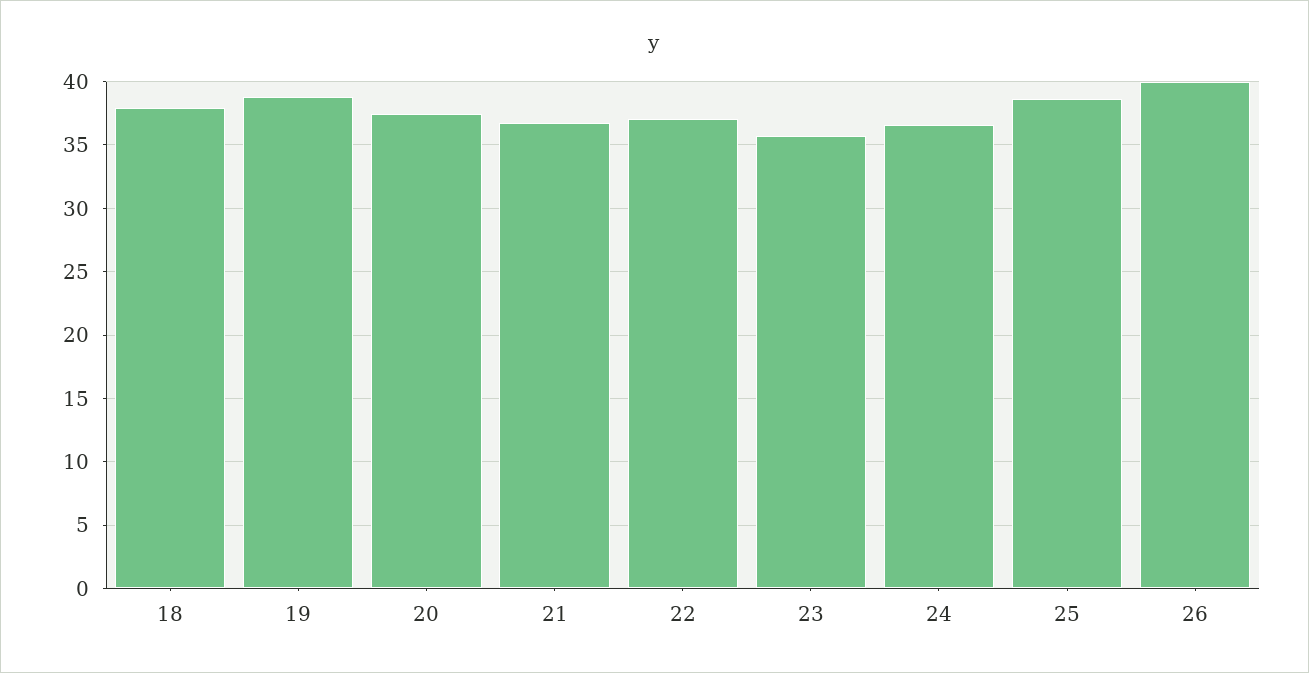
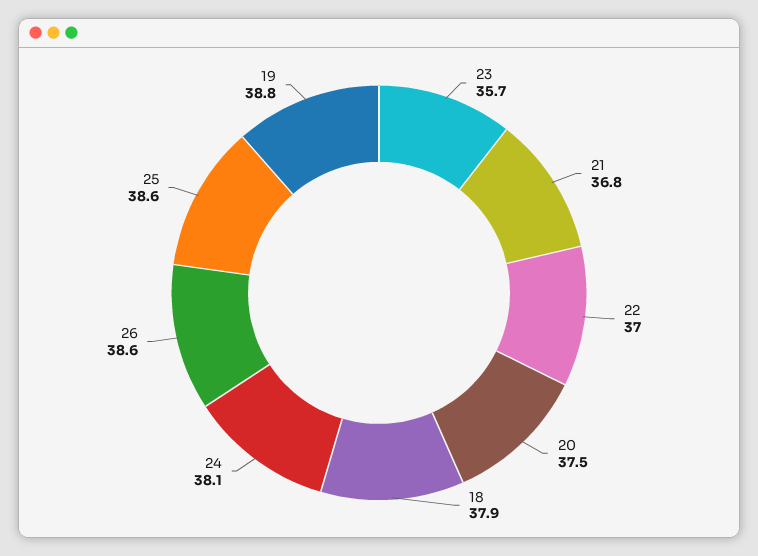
24: 36.5 -> 38.1
26: 40 -> 38.6

